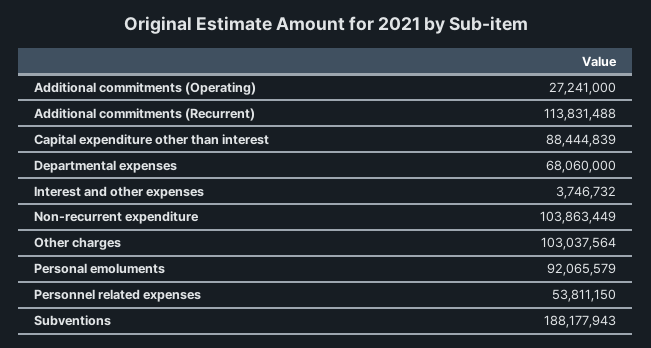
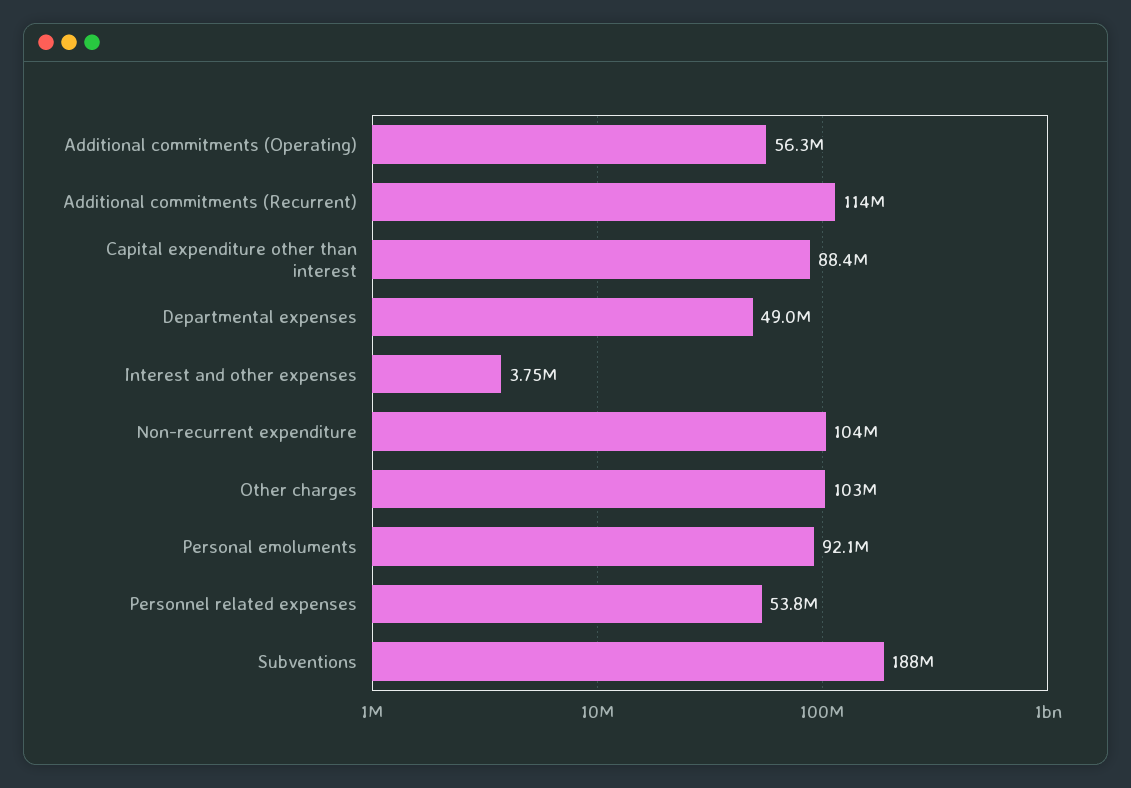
Additional commitments (Operating): 27241000 -> 56300000
Departmental expenses: 68060000 -> 49000000

